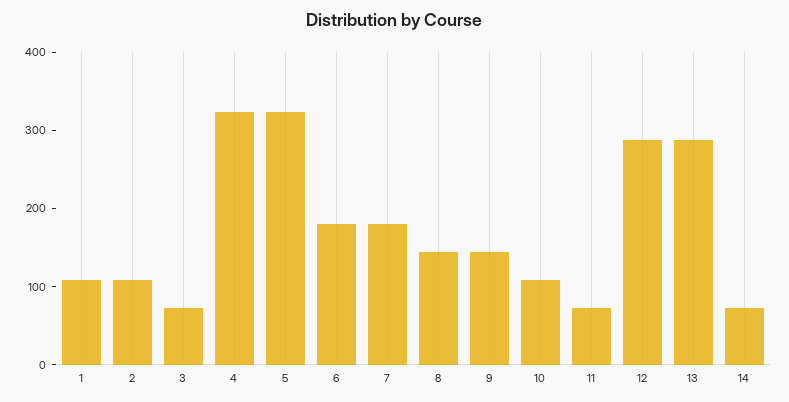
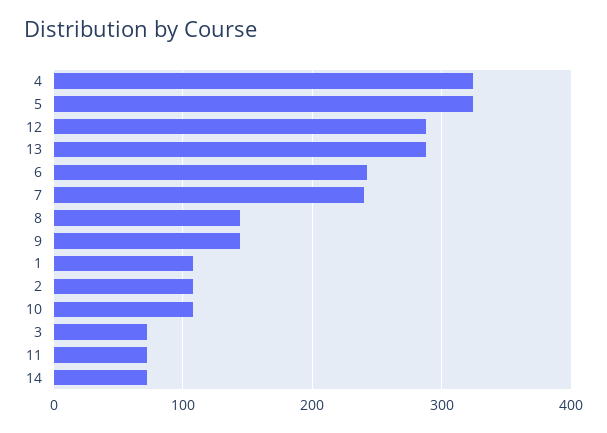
6: 180 -> 240
7: 180 -> 240

